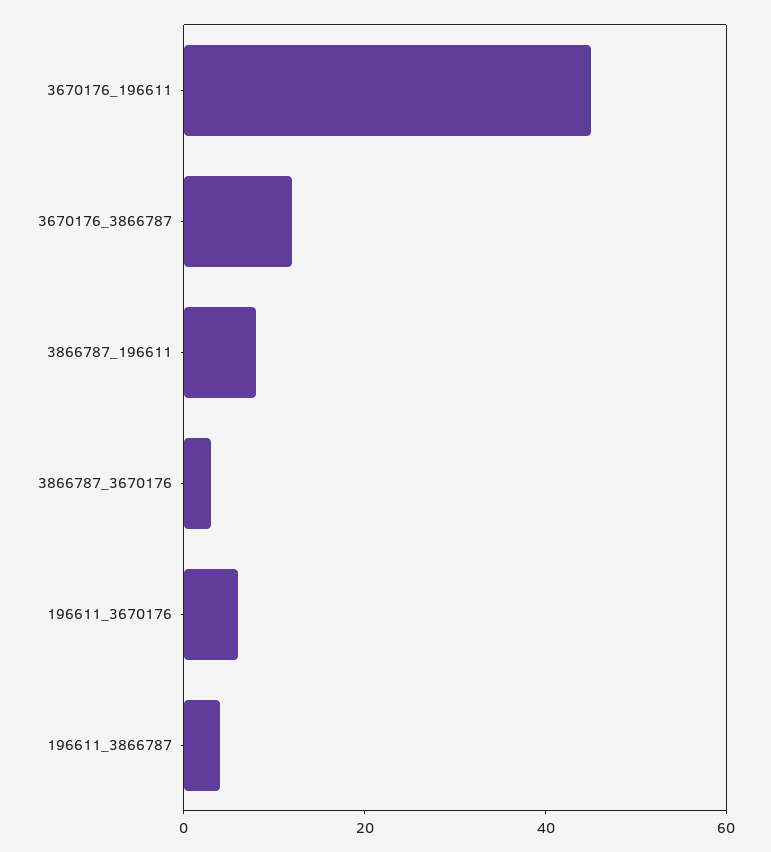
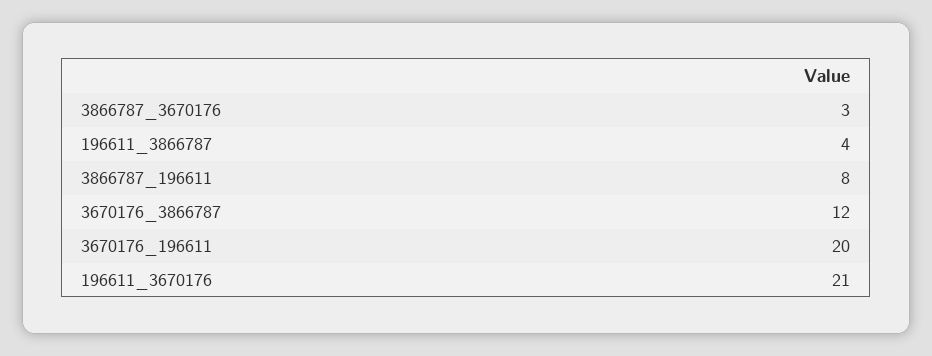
3670176_196611: 45 -> 20
196611_3670176: 5 -> 21

